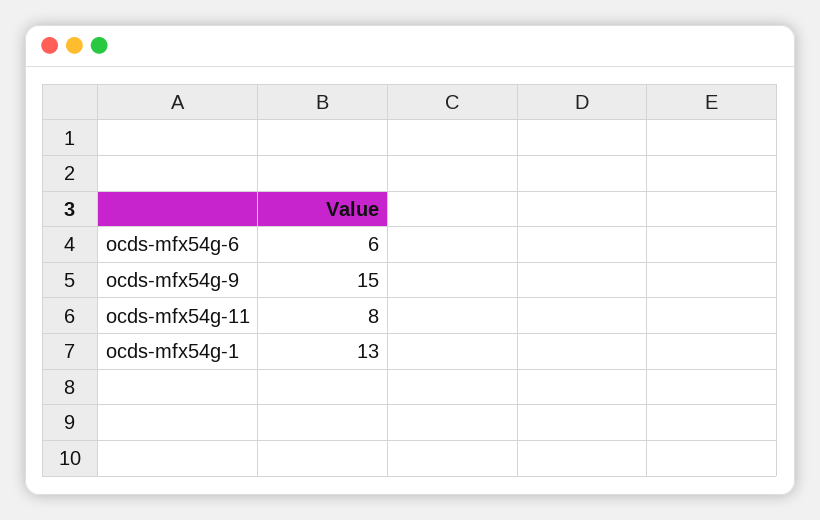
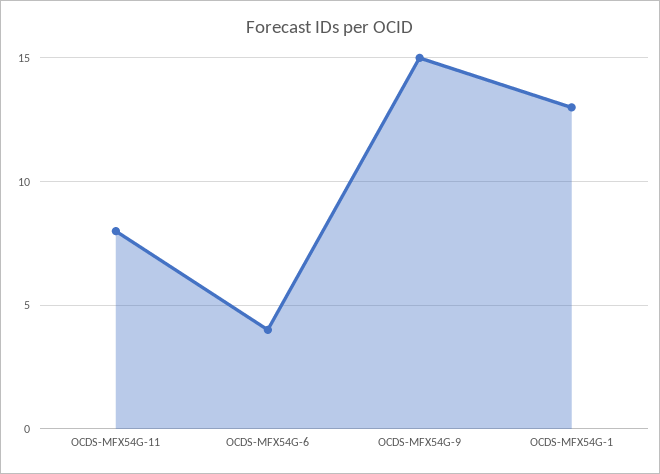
ocds-mfx54g-6: 6 -> 4

